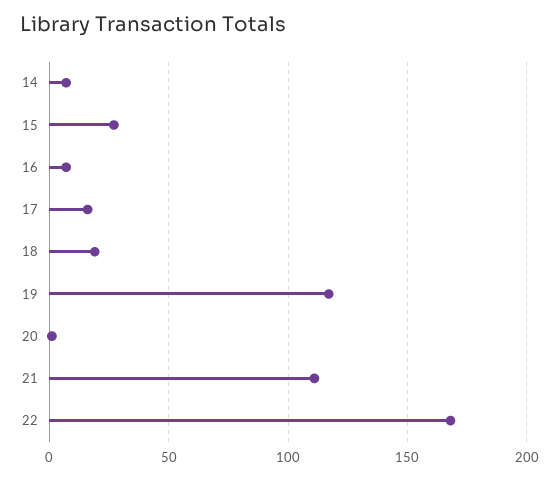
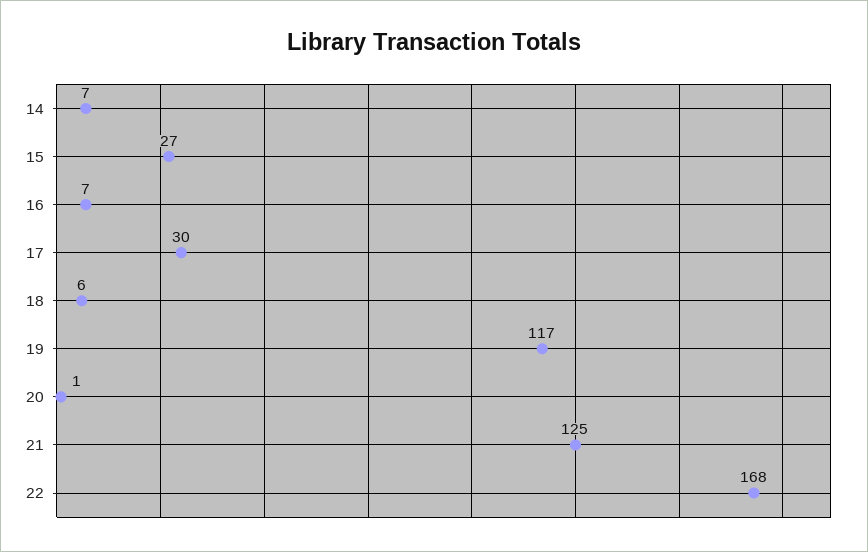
17: 15 -> 30
18: 20 -> 6
21: 110 -> 125

